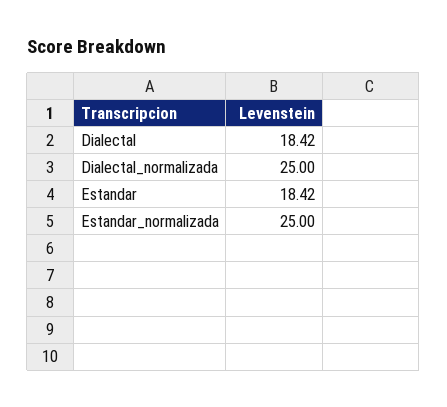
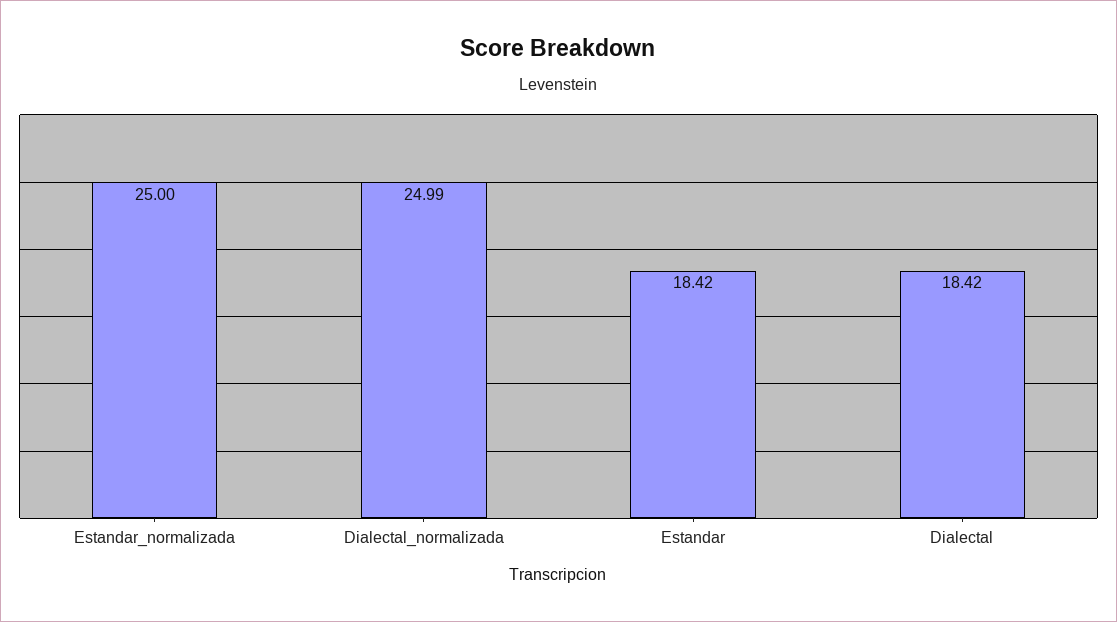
Dialectal_normalizada: 25 -> 24.99

